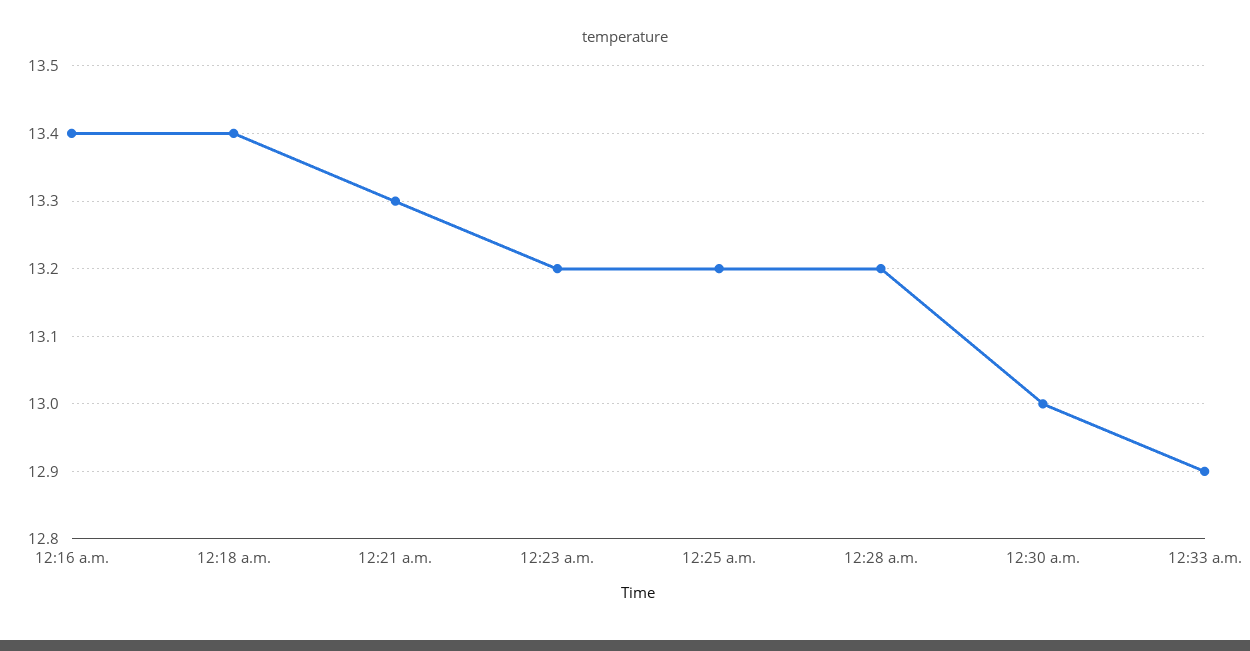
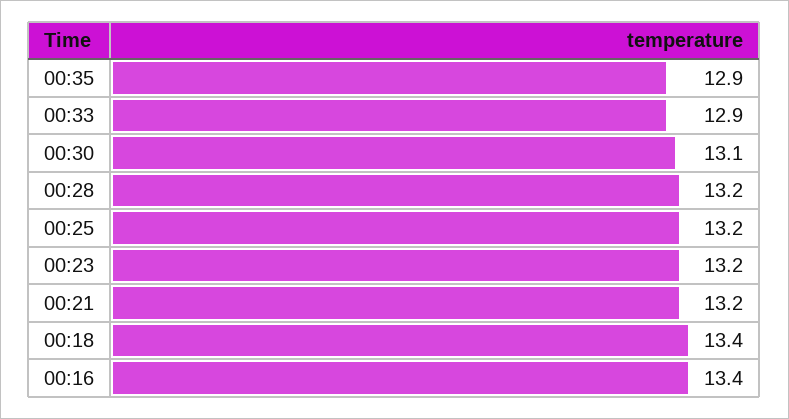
12:21 a.m.: 13.3 -> 13.2
12:30 a.m.: 13 -> 13.1
00:35: none -> 12.9

